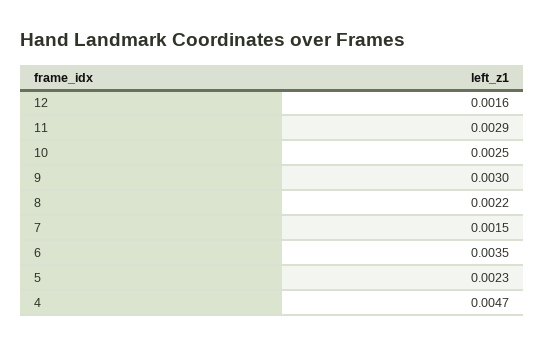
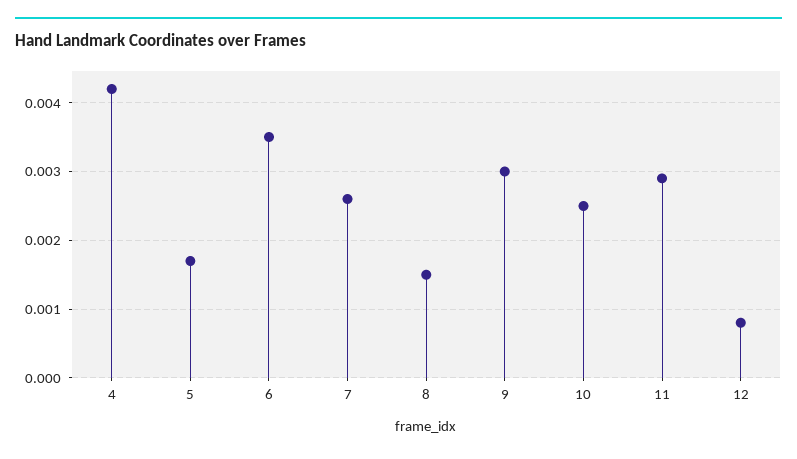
12: 0.0016 -> 0.0008
8: 0.0022 -> 0.0015
7: 0.0015 -> 0.0026
5: 0.0023 -> 0.0017
4: 0.0047 -> 0.0042

